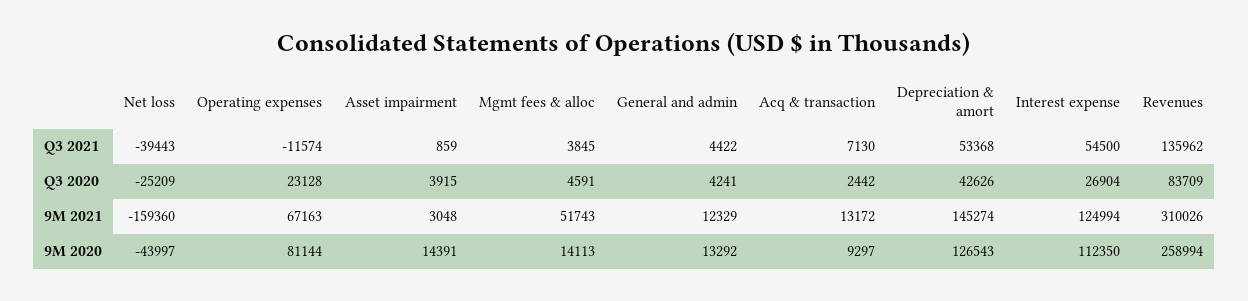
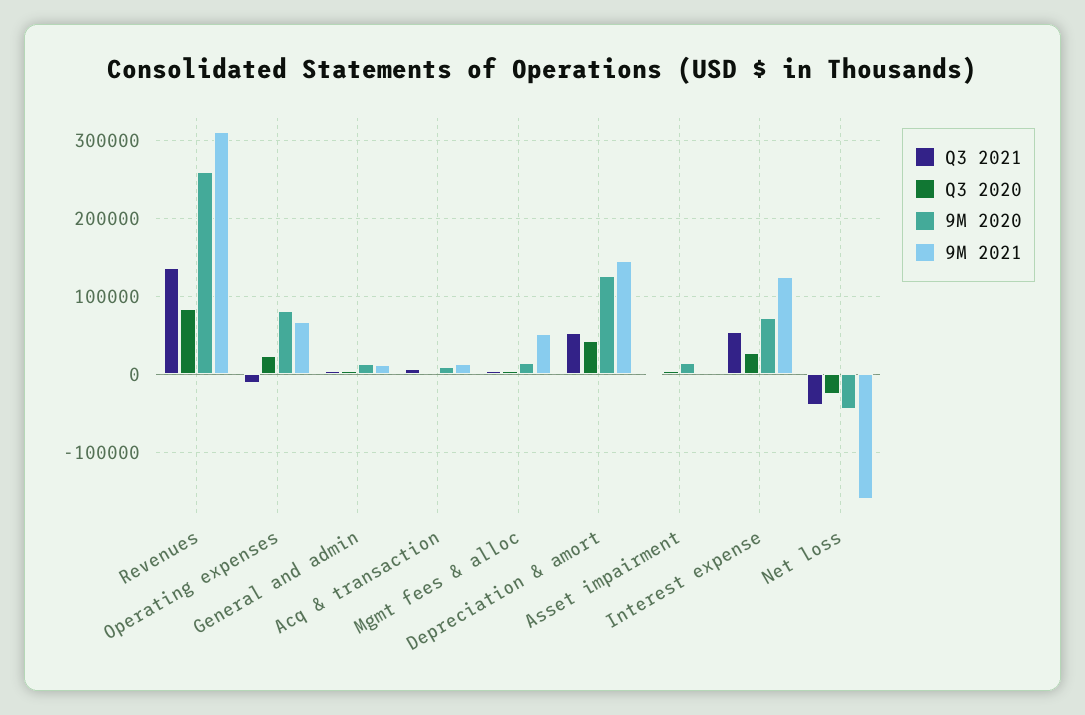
9M 2020, Interest expense: 112350 -> 70000

